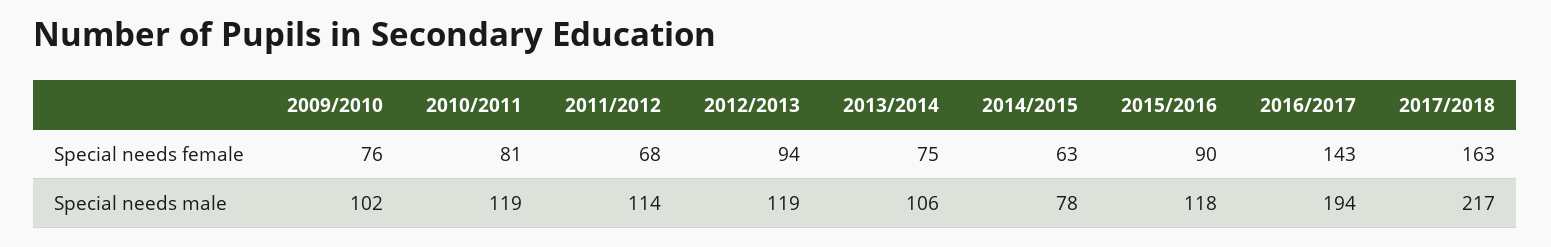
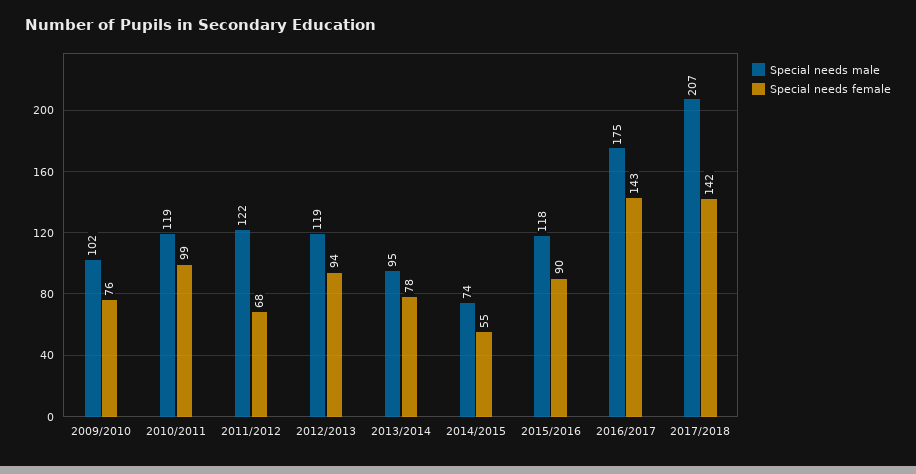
Special needs female, 2010/2011: 81 -> 99
Special needs female, 2013/2014: 75 -> 78
Special needs female, 2014/2015: 63 -> 55
Special needs female, 2017/2018: 163 -> 142
Special needs male, 2011/2012: 114 -> 122
Special needs male, 2013/2014: 106 -> 95
Special needs male, 2014/2015: 78 -> 74
Special needs male, 2016/2017: 194 -> 175
Special needs male, 2017/2018: 217 -> 207

